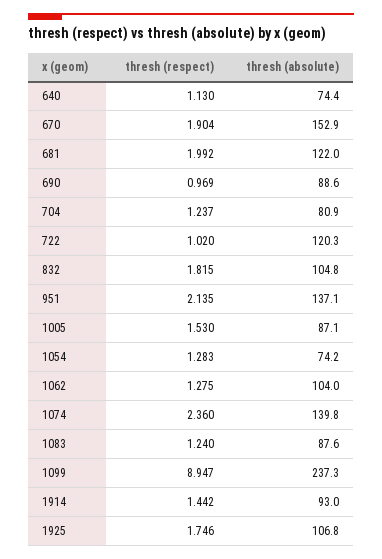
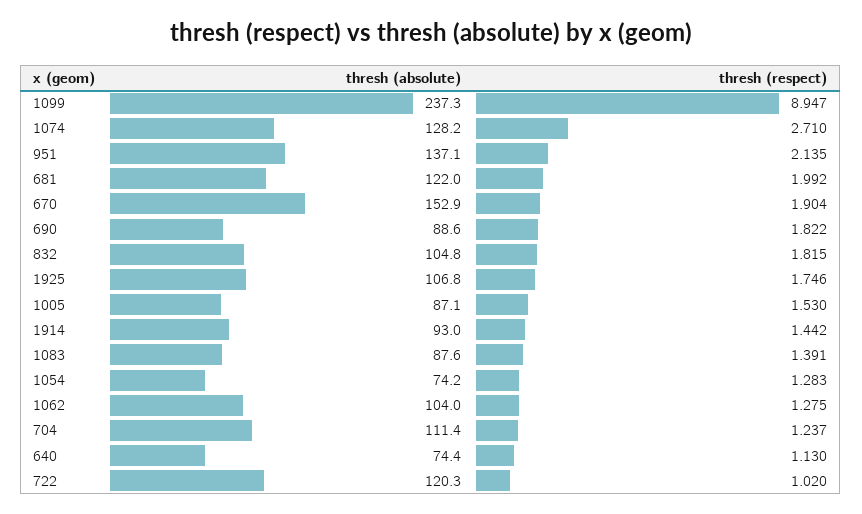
thresh (respect), 690: 0.969 -> 1.822
thresh (absolute), 704: 80.9 -> 111.4
thresh (respect), 1074: 2.36 -> 2.71
thresh (absolute), 1074: 139.8 -> 128.2
thresh (respect), 1083: 1.24 -> 1.391

